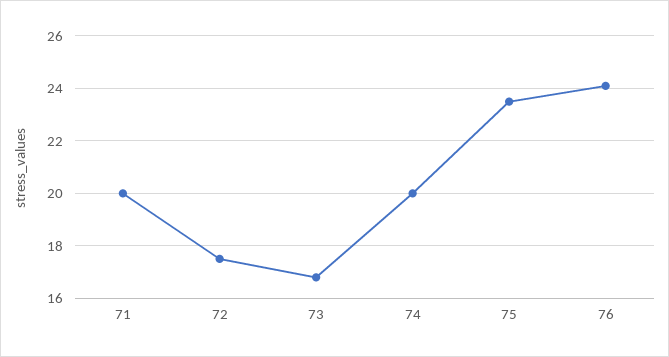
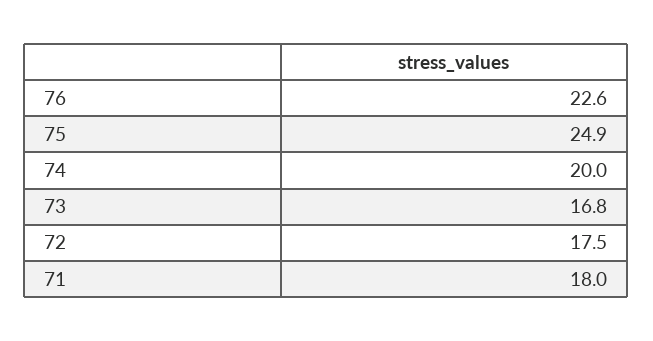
71: 20 -> 18
75: 23.5 -> 24.9
76: 24 -> 22.6

